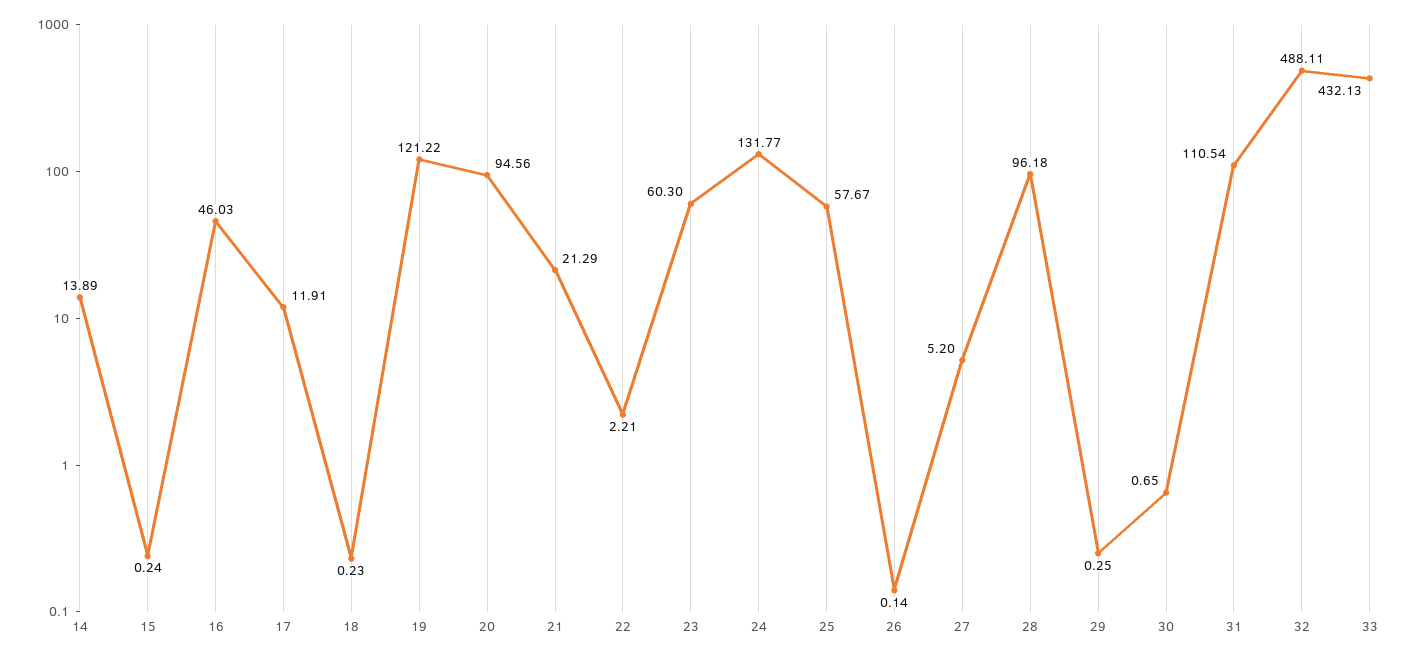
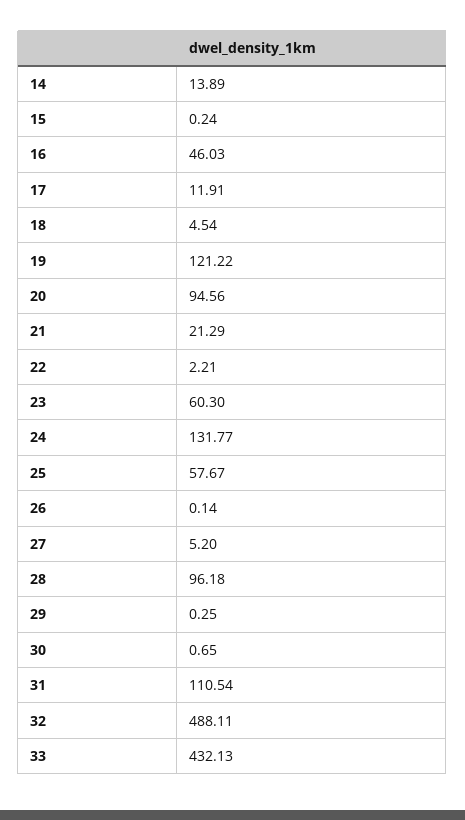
18: 0.23 -> 4.54

